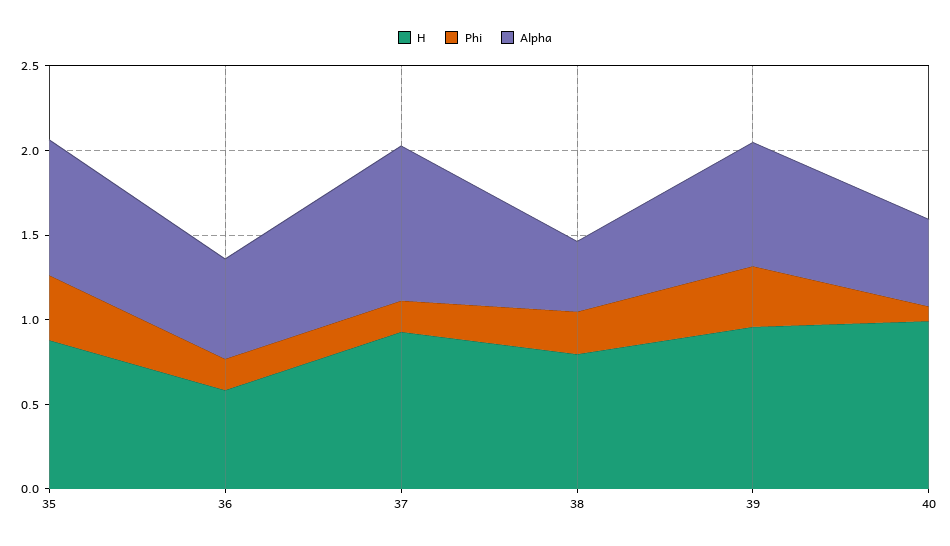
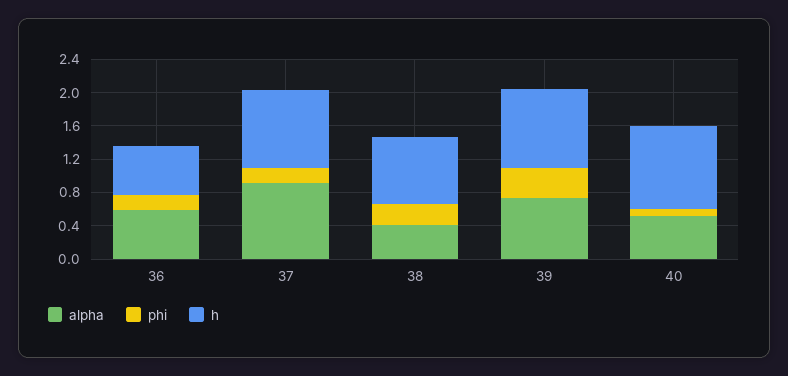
H, 35: 0.9 -> none
Phi, 35: 0.4 -> none
Alpha, 35: 0.8 -> none

